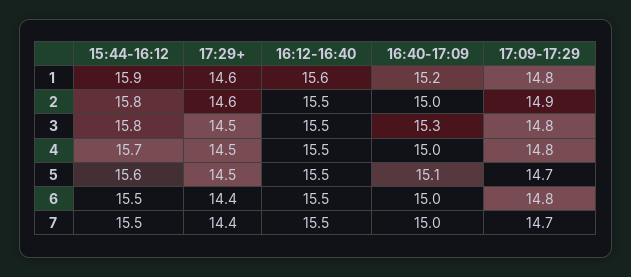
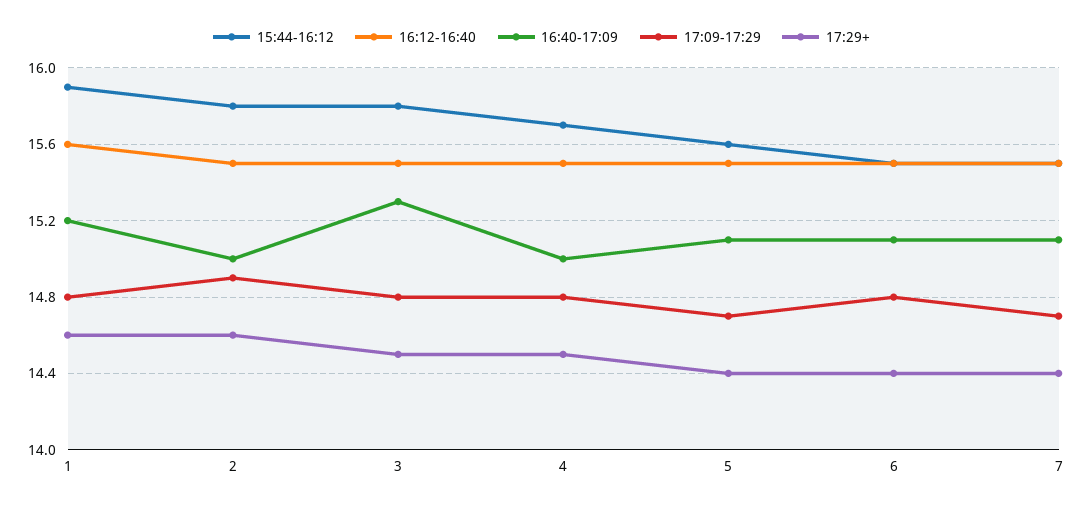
17:29+, 5: 14.5 -> 14.4
16:40-17:09, 6: 15 -> 15.1
16:40-17:09, 7: 15 -> 15.1

